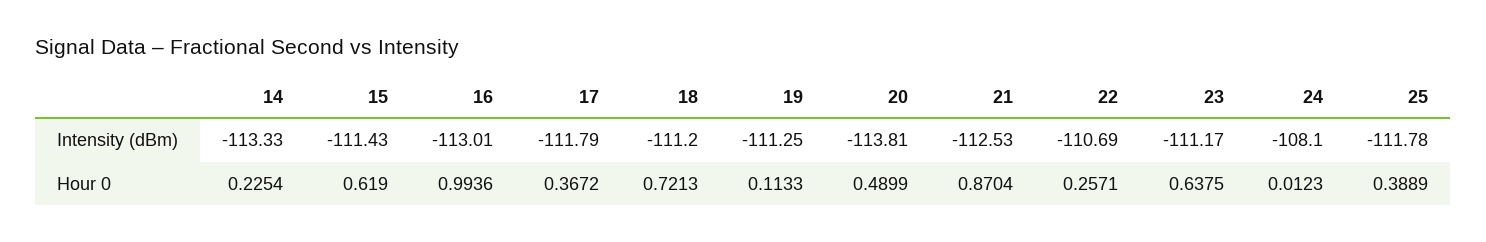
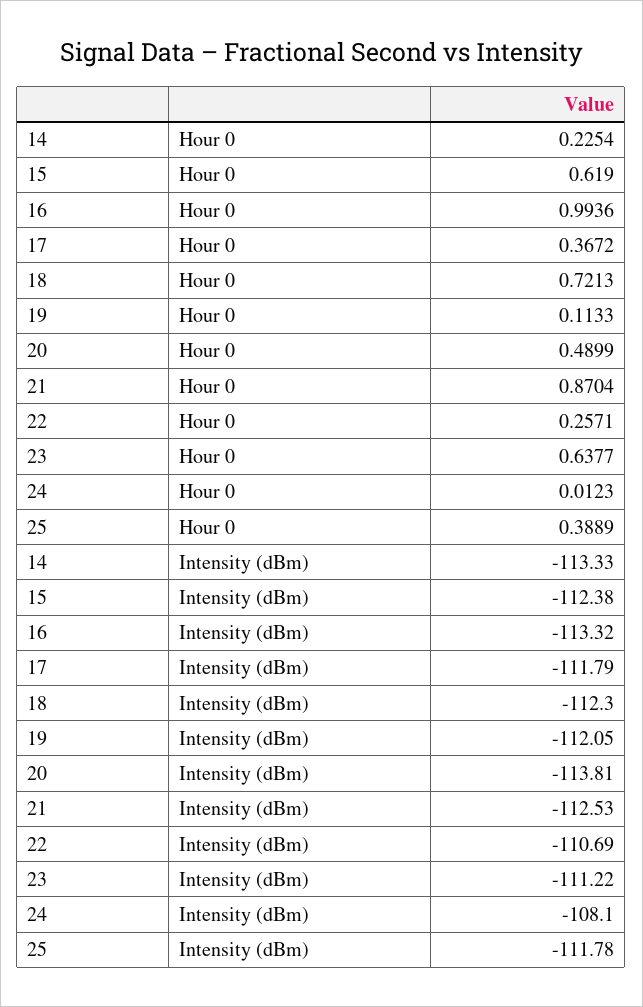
15, Intensity (dBm): -111.43 -> -112.38
16, Intensity (dBm): -113.01 -> -113.32
18, Intensity (dBm): -111.2 -> -112.3
19, Intensity (dBm): -111.25 -> -112.05
23, Intensity (dBm): -111.17 -> -111.22
23, Hour 0: 0.6375 -> 0.6377

